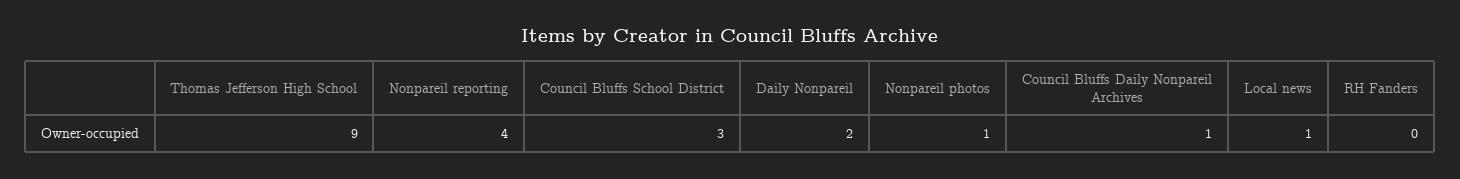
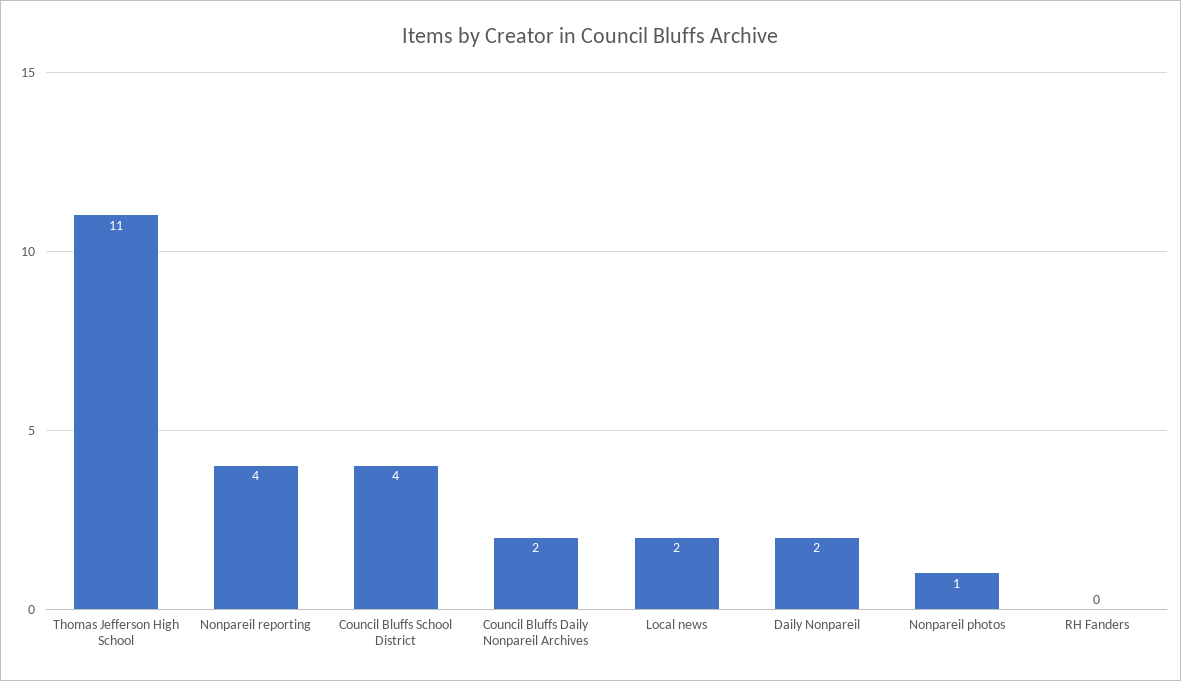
Thomas Jefferson High School: 9 -> 11
Council Bluffs School District: 3 -> 4
Council Bluffs Daily Nonpareil Archives: 1 -> 2
Local news: 1 -> 2

